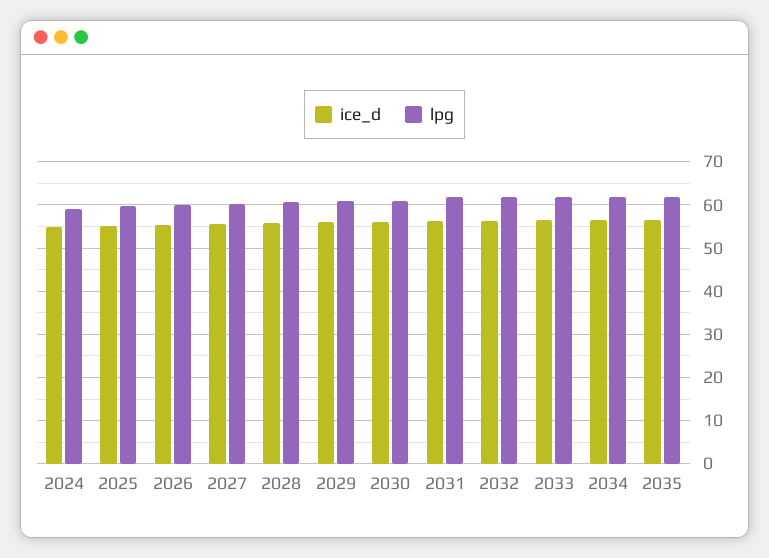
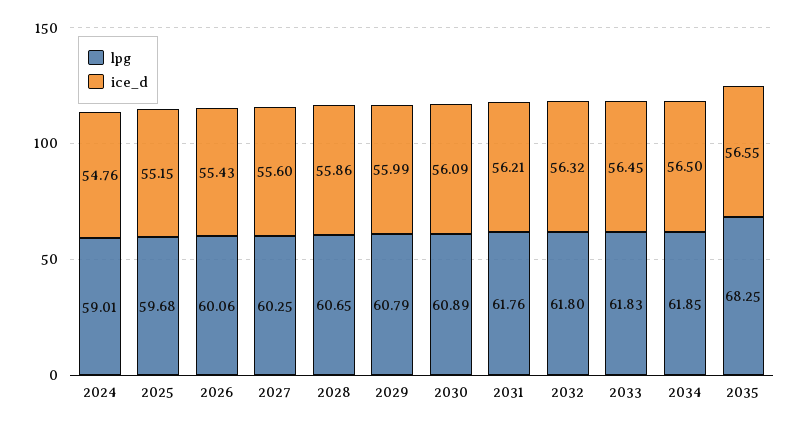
lpg, 2035: 62 -> 68.25

